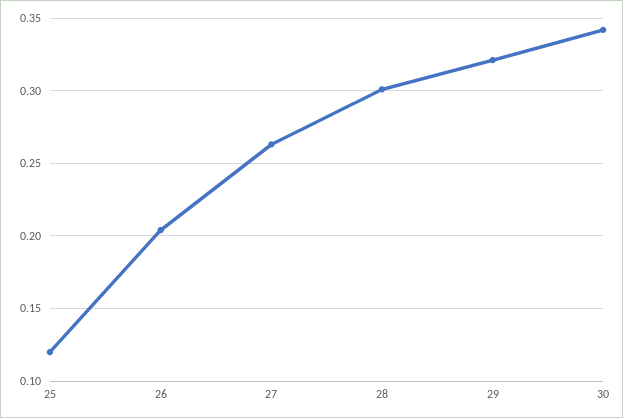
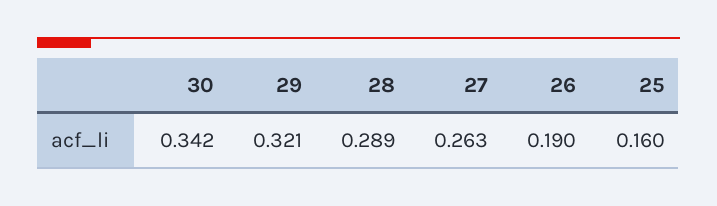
25: 0.12 -> 0.16
26: 0.205 -> 0.19
28: 0.3 -> 0.289

